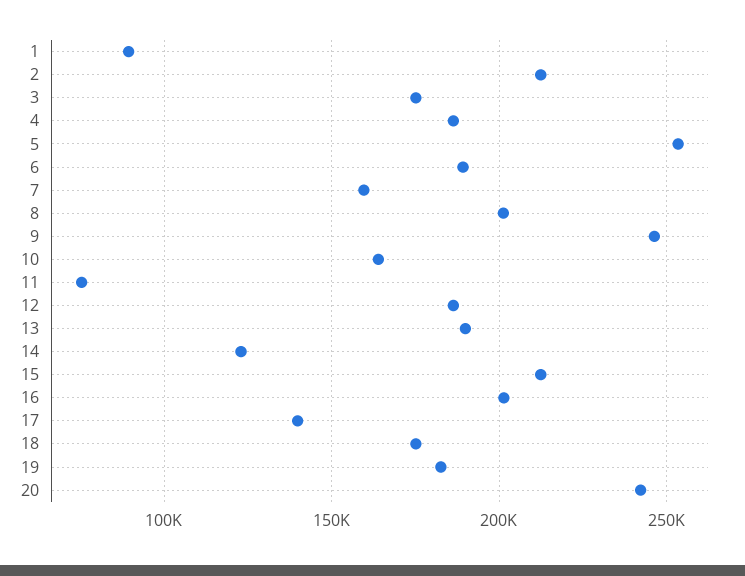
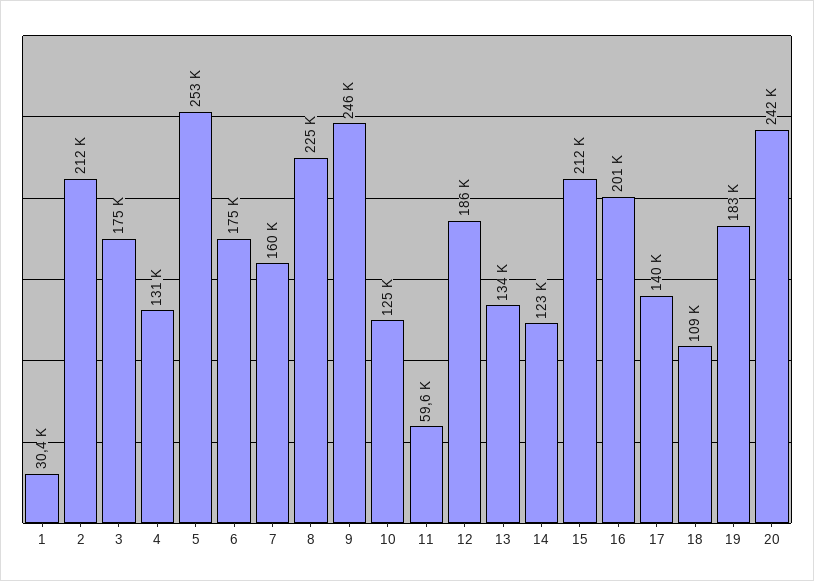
1: 90000 -> 30400
4: 185000 -> 131000
6: 190000 -> 175000
8: 200000 -> 225000
10: 165000 -> 125000
11: 75000 -> 59600
13: 190000 -> 134000
18: 175000 -> 109000

